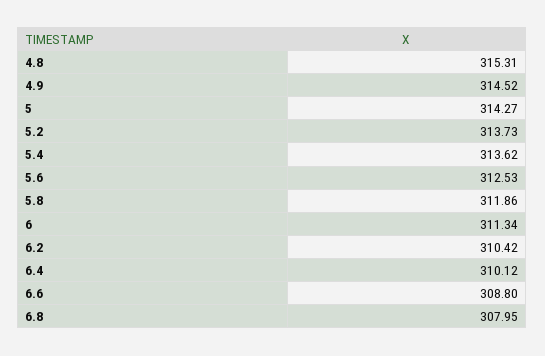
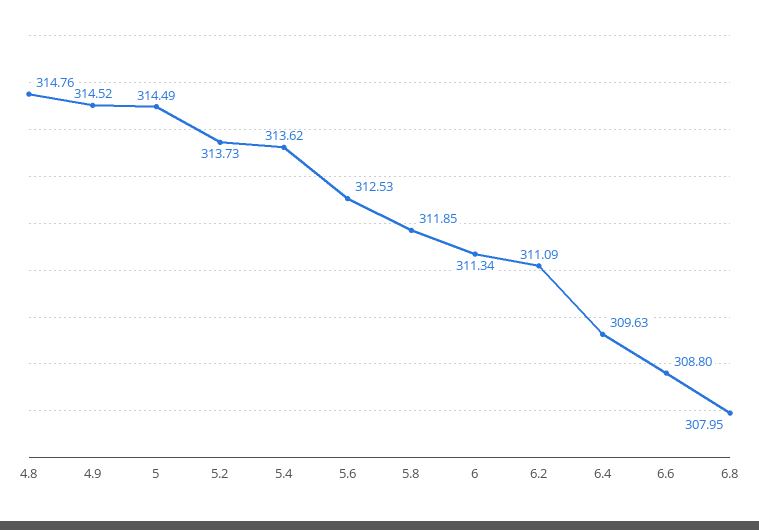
4.8: 315.31 -> 314.76
5: 314.27 -> 314.49
5.8: 311.86 -> 311.85
6.2: 310.42 -> 311.09
6.4: 310.12 -> 309.63

